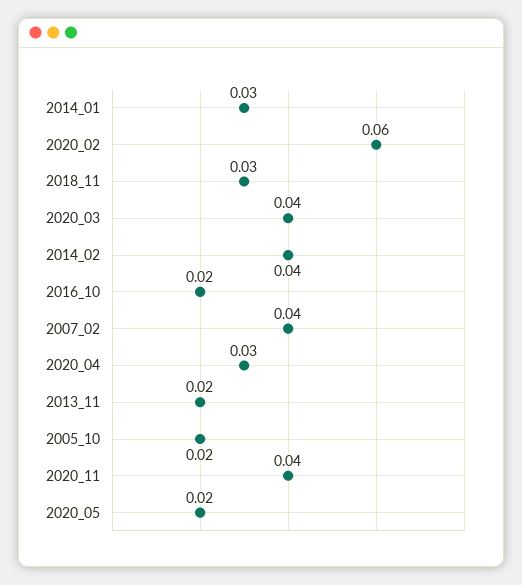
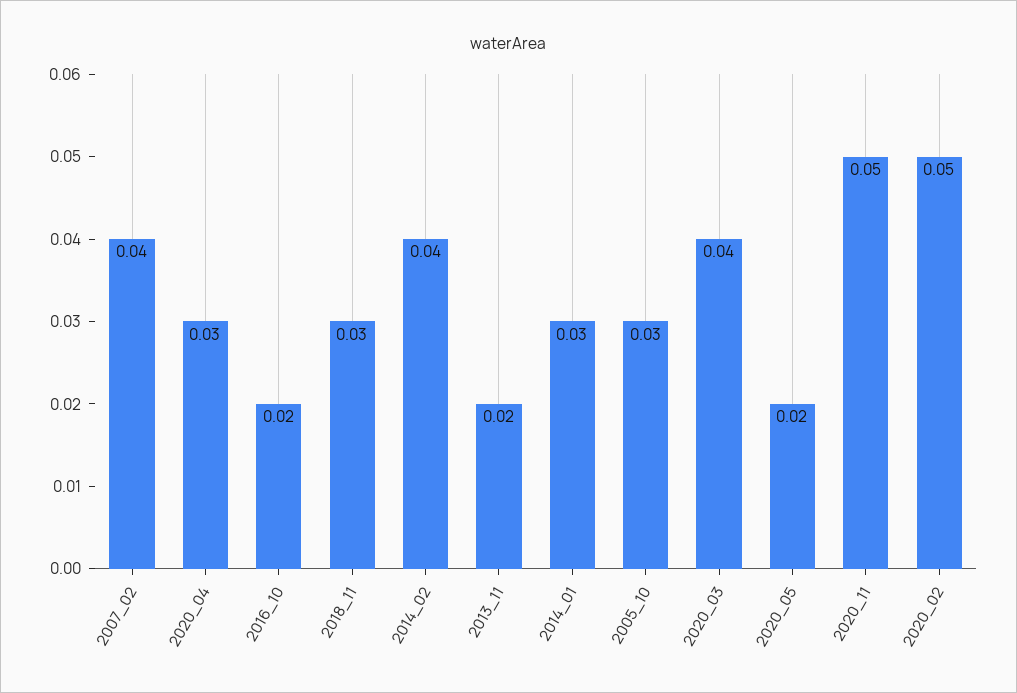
2020_02: 0.06 -> 0.05
2005_10: 0.02 -> 0.03
2020_11: 0.04 -> 0.05

